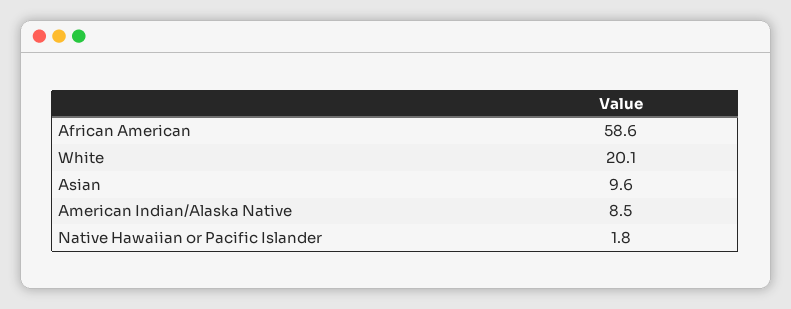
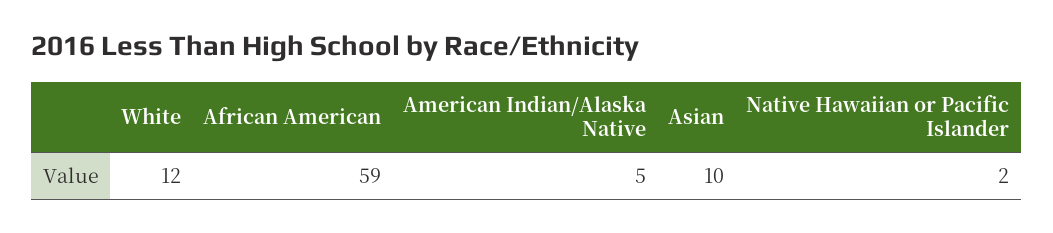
White: 20.1 -> 12
American Indian/Alaska Native: 8.5 -> 5

